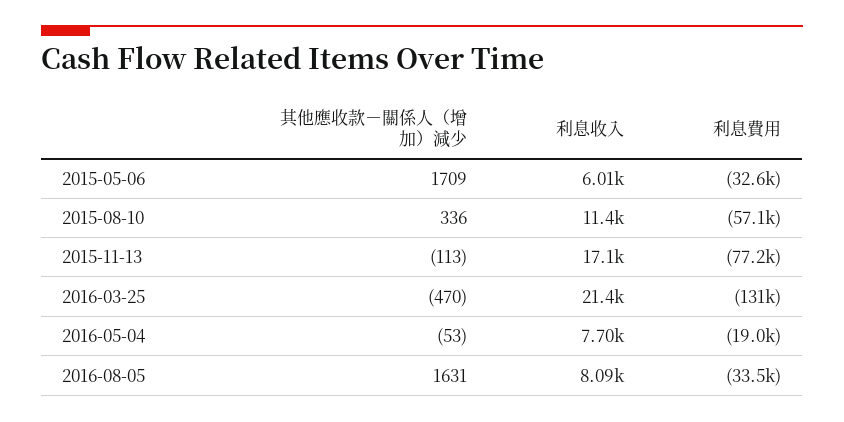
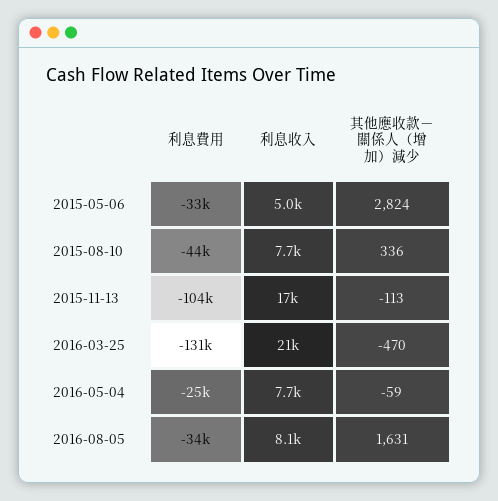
其他應收款－關係人（增加）減少, 2015-05-06: 1709 -> 2824
利息收入, 2015-05-06: 6010 -> 5000
利息收入, 2015-08-10: 11400 -> 7700
利息費用, 2015-08-10: -57100 -> -44000
利息費用, 2015-11-13: -77200 -> -104000
其他應收款－關係人（增加）減少, 2016-05-04: -53 -> -59
利息費用, 2016-05-04: -19000 -> -25000

